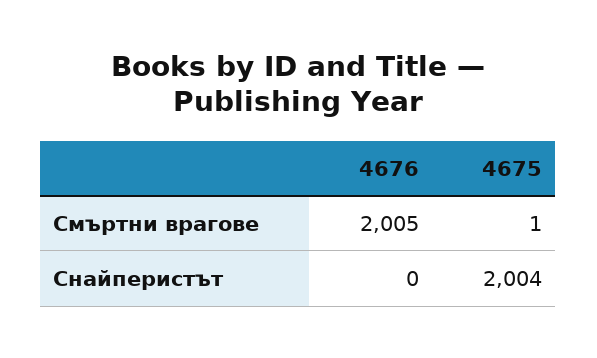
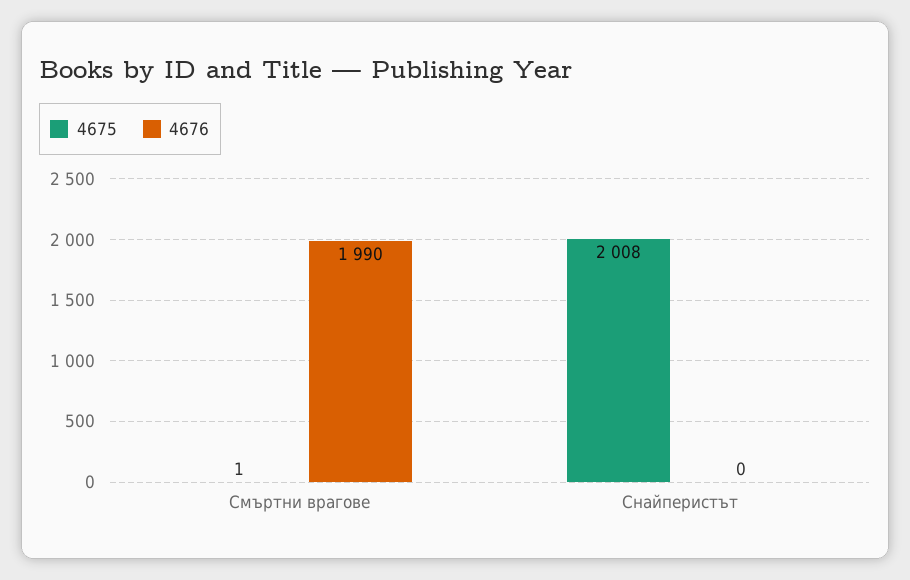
4676, Смъртни врагове: 2005 -> 1990
4675, Снайперистът: 2004 -> 2008

